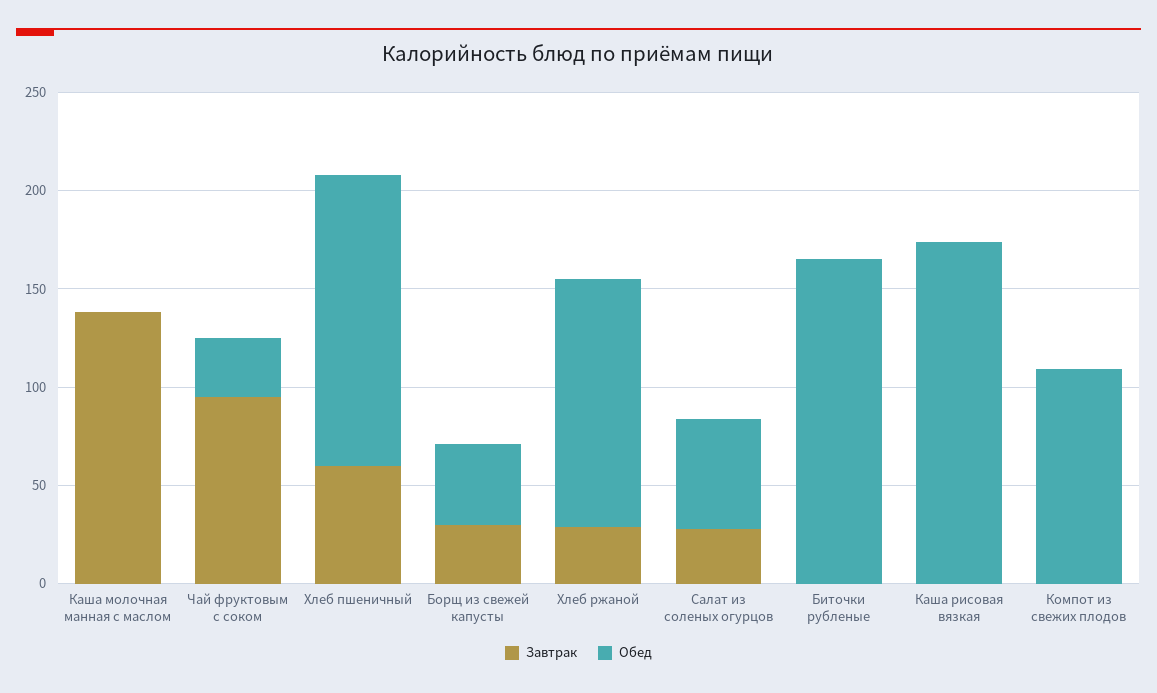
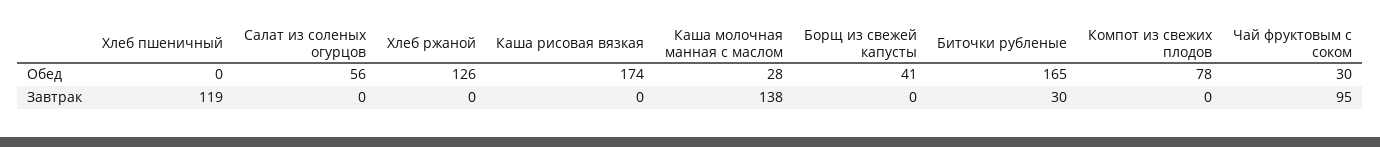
Обед, Каша молочная манная с маслом: 0 -> 28
Завтрак, Хлеб пшеничный: 60 -> 119
Обед, Хлеб пшеничный: 150 -> 0
Завтрак, Борщ из свежей капусты: 30 -> 0
Завтрак, Хлеб ржаной: 30 -> 0
Завтрак, Салат из соленых огурцов: 30 -> 0
Завтрак, Биточки рубленые: 0 -> 30
Обед, Компот из свежих плодов: 110 -> 78

